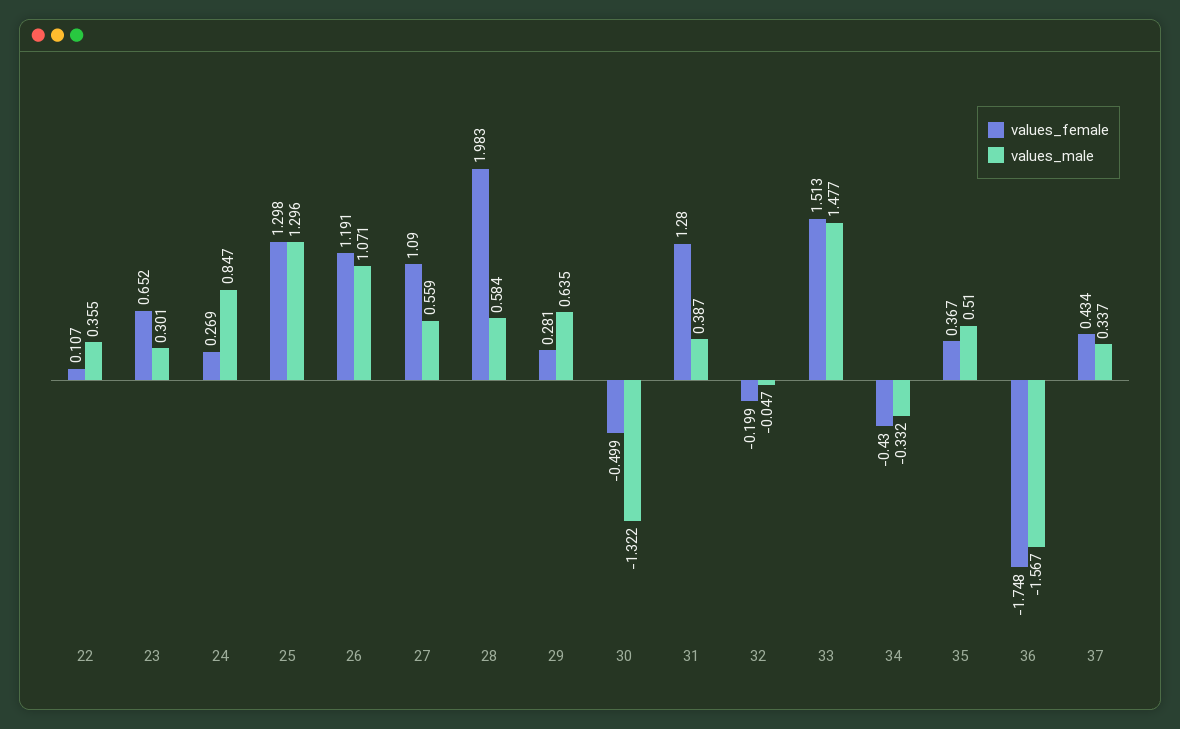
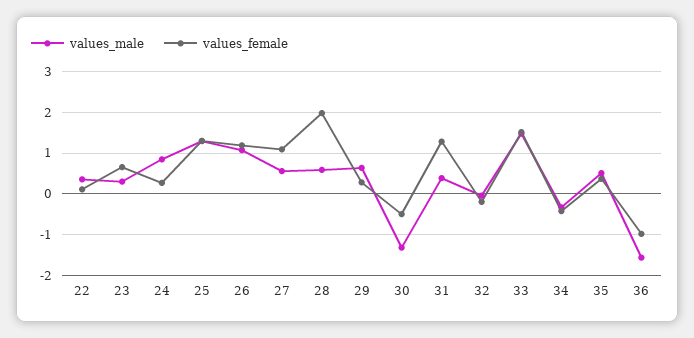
values_female, 36: -1.748 -> -1
values_female, 37: 0.434 -> none
values_male, 37: 0.337 -> none

